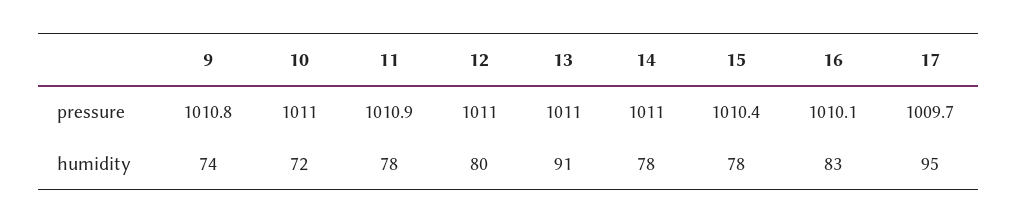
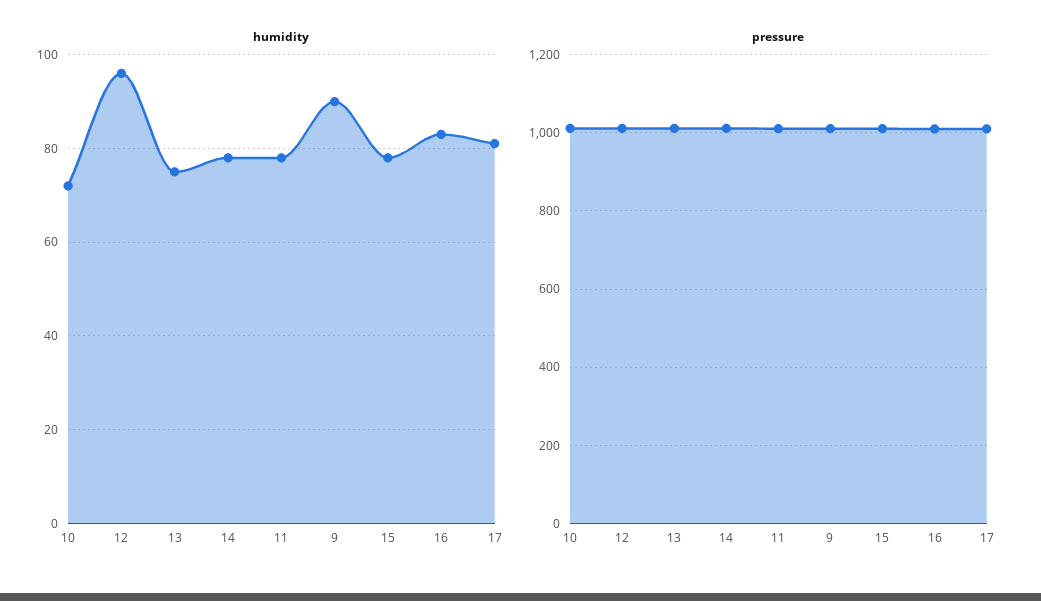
humidity, 9: 74 -> 90
humidity, 12: 80 -> 95
humidity, 13: 91 -> 75
humidity, 17: 95 -> 80

